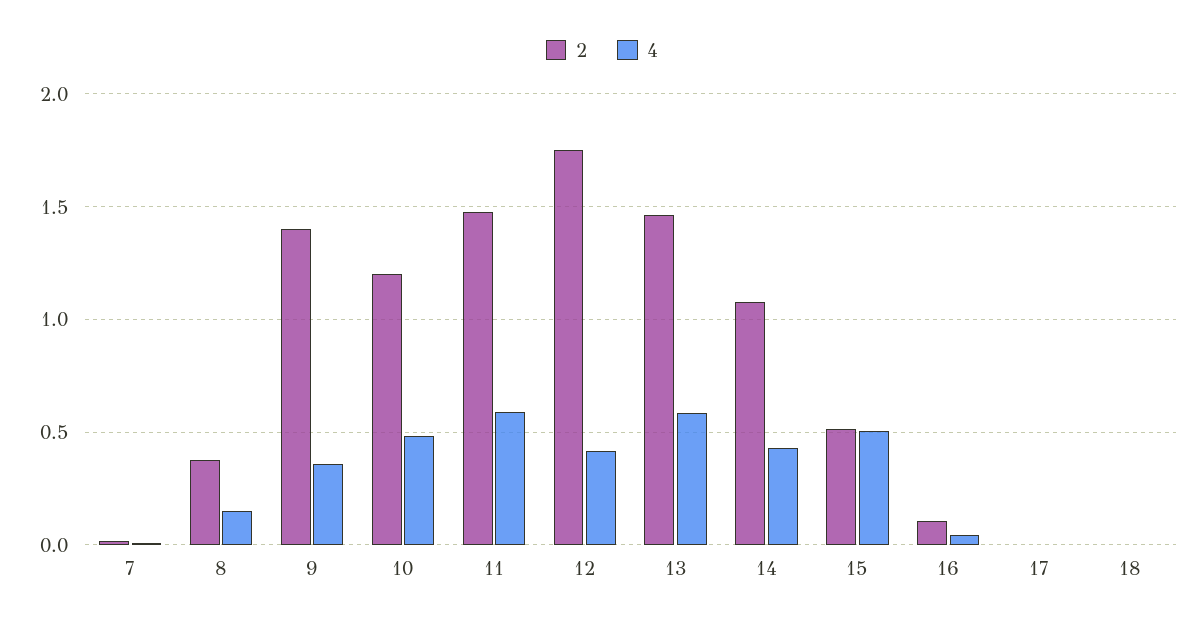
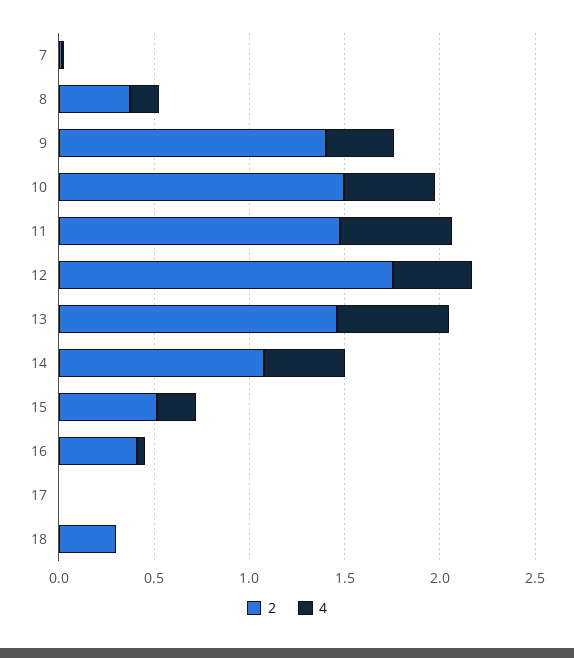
2, 10: 1.2 -> 1.5
4, 15: 0.5 -> 0.2
2, 16: 0.1 -> 0.4
2, 18: 0 -> 0.3

